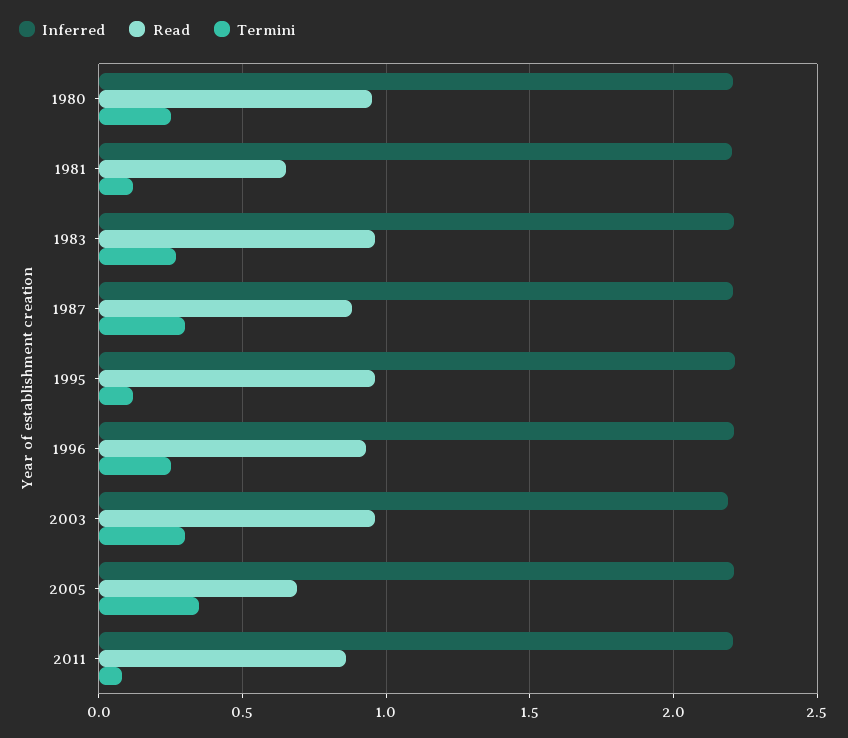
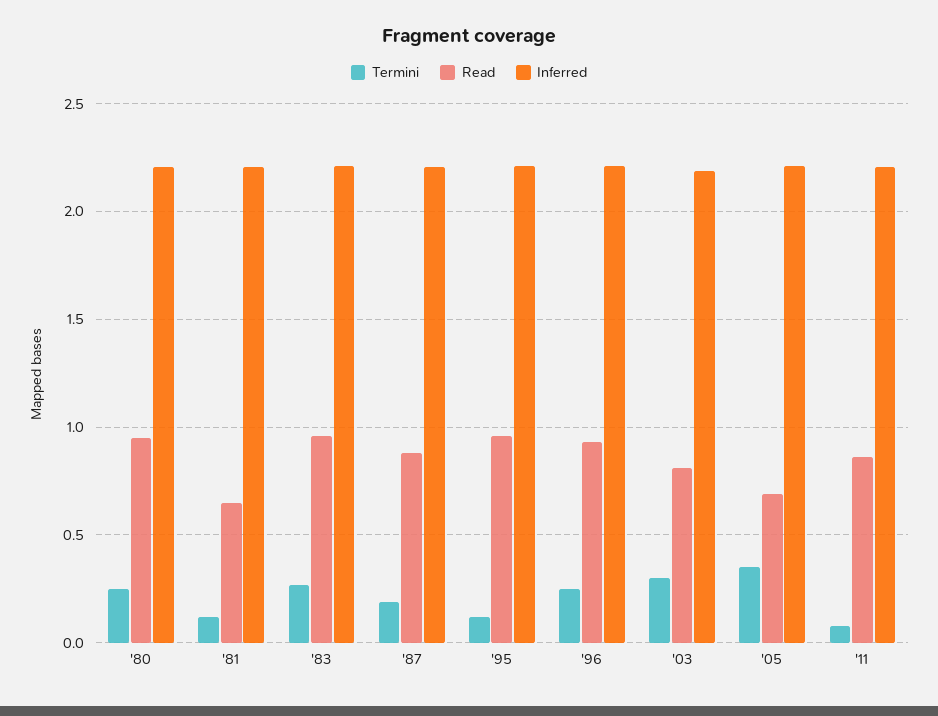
Termini, 1987: 0.3 -> 0.2
Read, 2003: 0.95 -> 0.8

